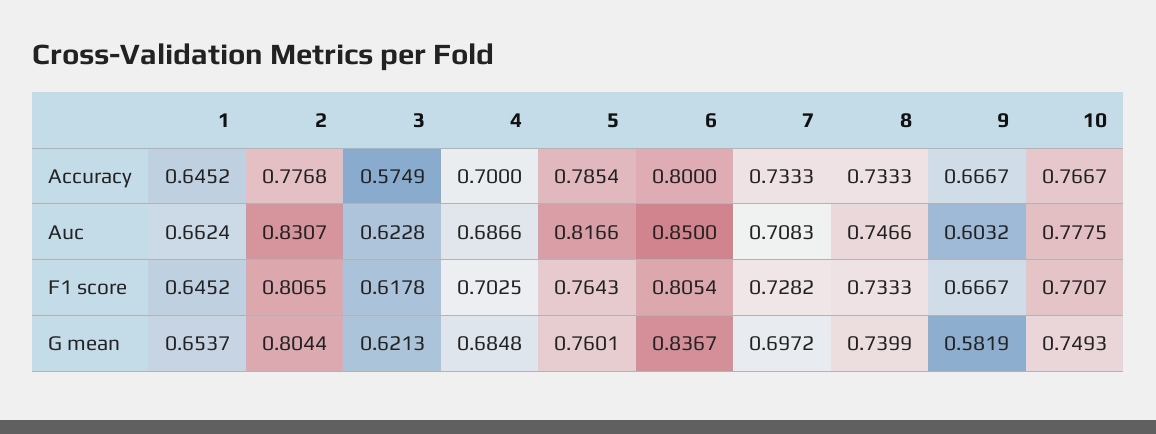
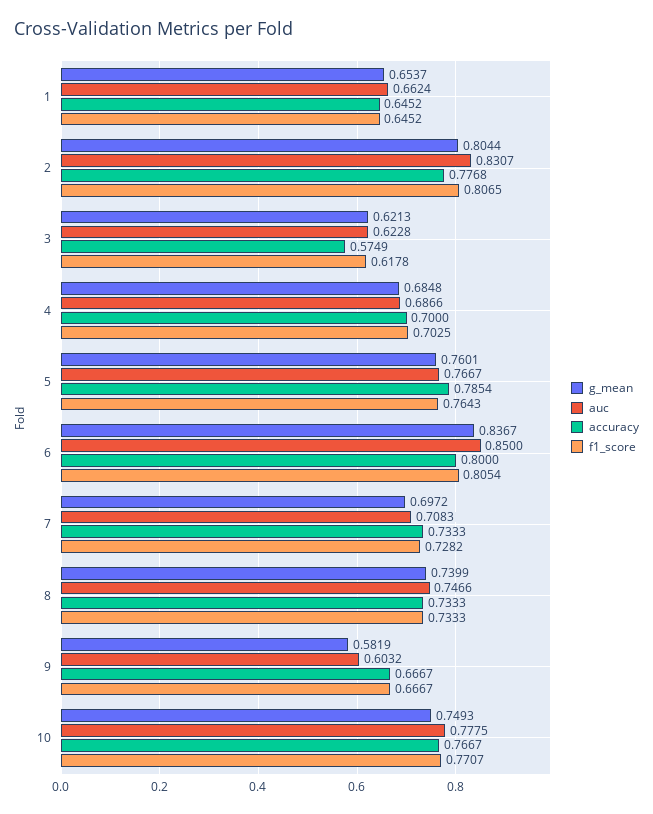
Auc, 5: 0.8166 -> 0.7667

